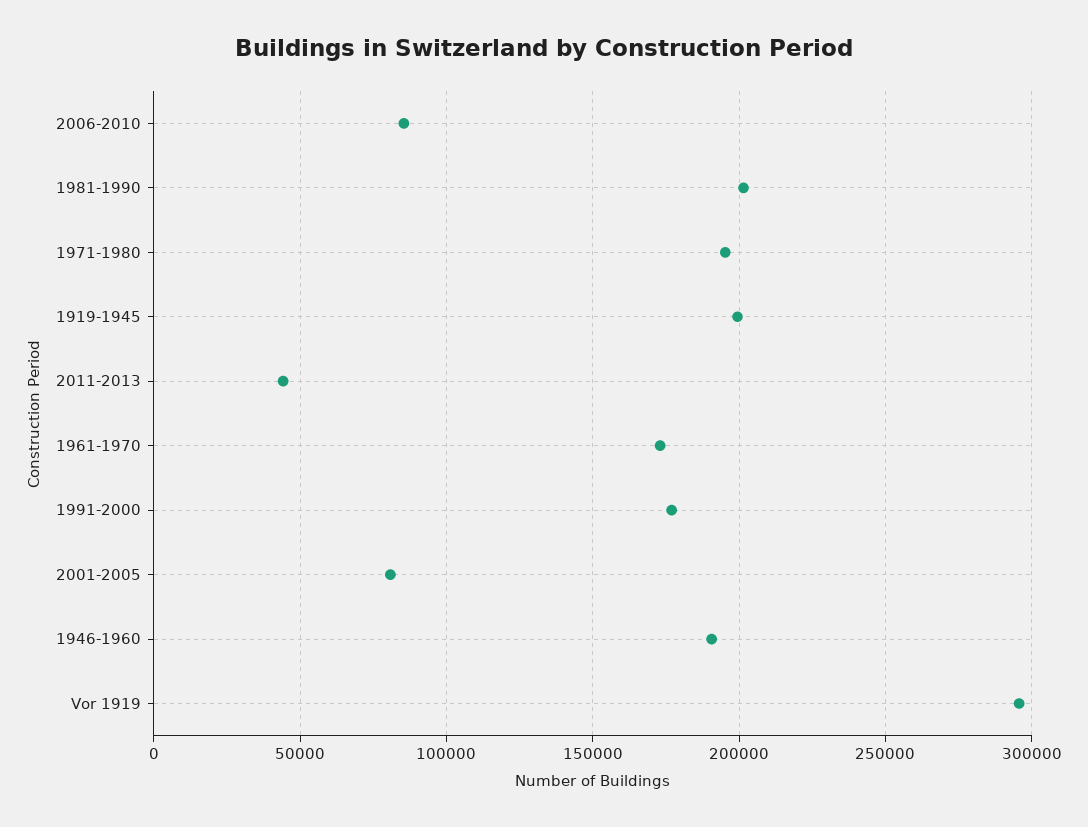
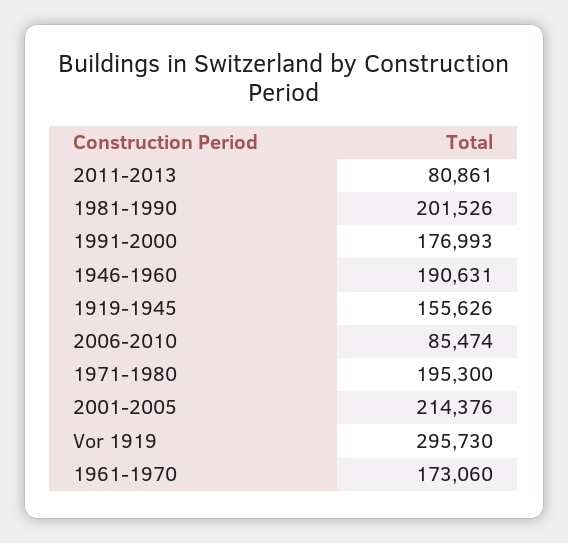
1919-1945: 200000 -> 155626
2011-2013: 45000 -> 80861
2001-2005: 80000 -> 214376

